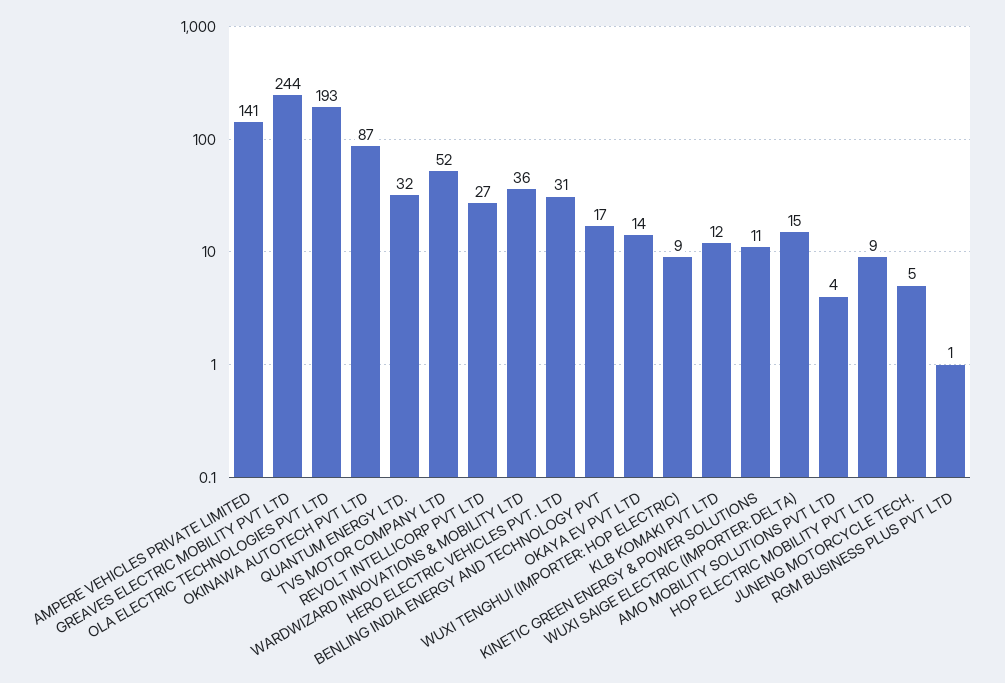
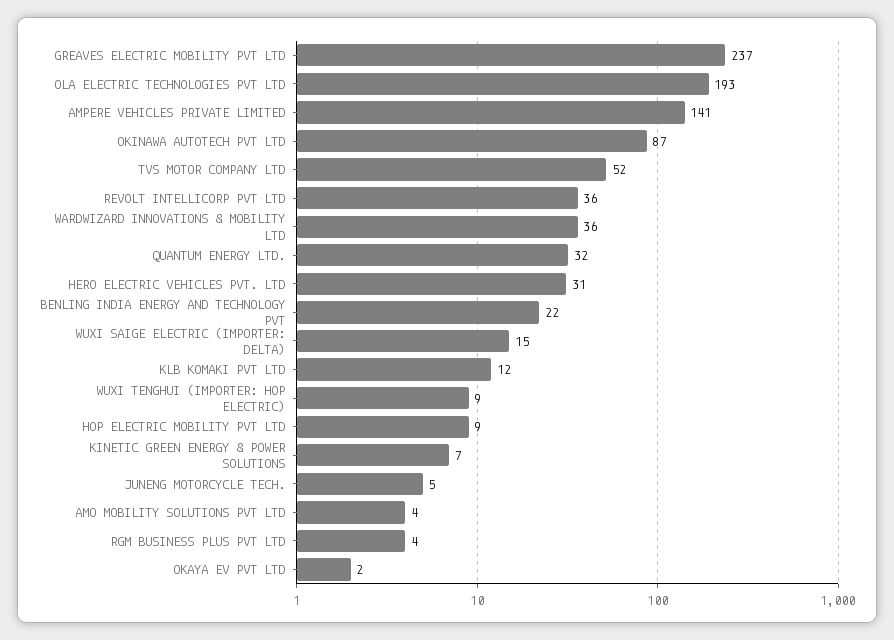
GREAVES ELECTRIC MOBILITY PVT LTD: 244 -> 237
REVOLT INTELLICORP PVT LTD: 27 -> 36
BENLING INDIA ENERGY AND TECHNOLOGY PVT: 17 -> 22
OKAYA EV PVT LTD: 14 -> 2
KINETIC GREEN ENERGY & POWER SOLUTIONS: 11 -> 7
RGM BUSINESS PLUS PVT LTD: 1 -> 4

